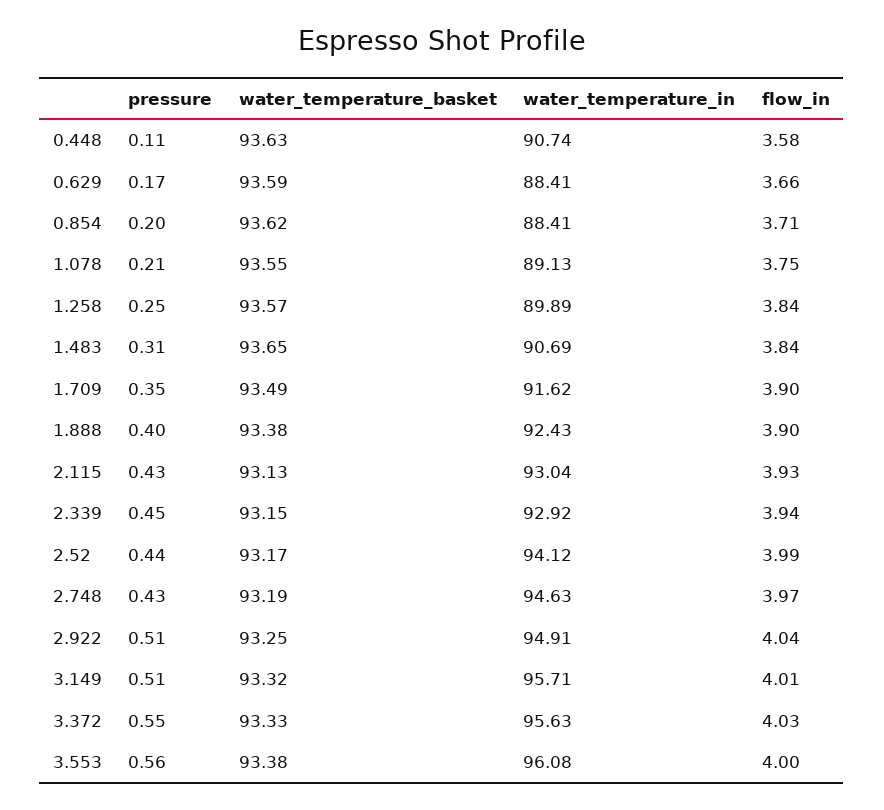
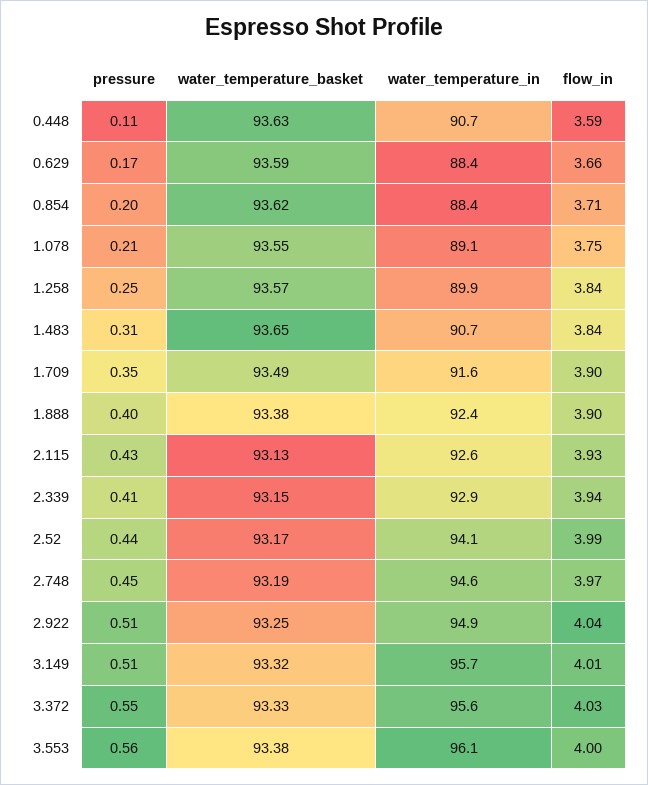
flow_in, 0.448: 3.58 -> 3.59
water_temperature_in, 2.115: 93.04 -> 92.6
pressure, 2.339: 0.45 -> 0.41
pressure, 2.748: 0.43 -> 0.45

